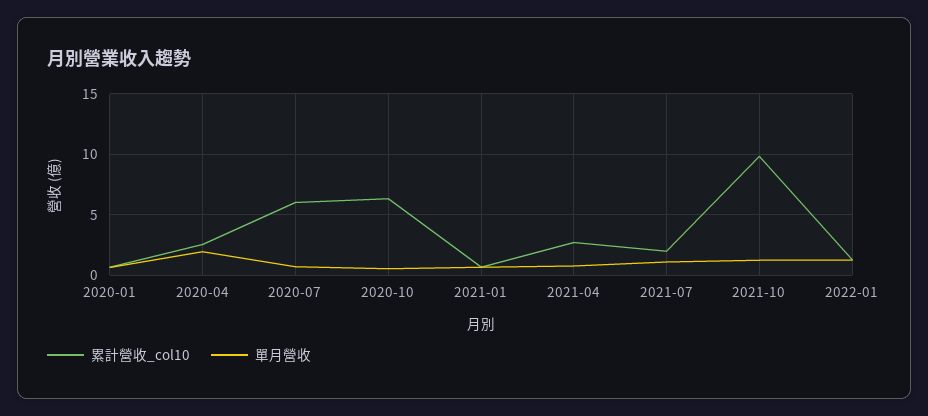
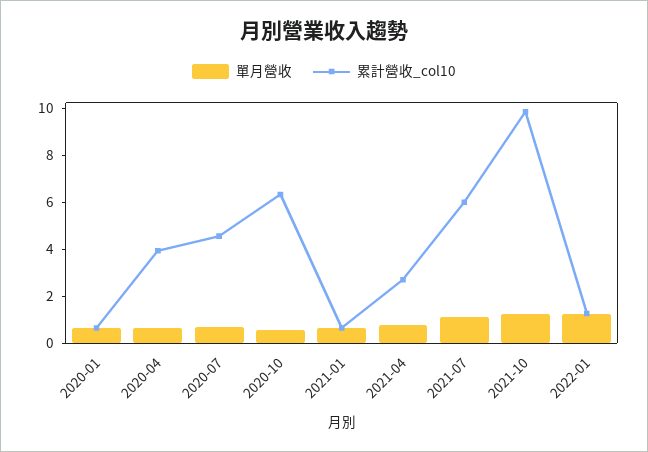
累計營收_col10, 2020-04: 2.5 -> 4
單月營收, 2020-04: 2 -> 0.5
累計營收_col10, 2020-07: 6 -> 4.5
累計營收_col10, 2021-07: 2 -> 6

